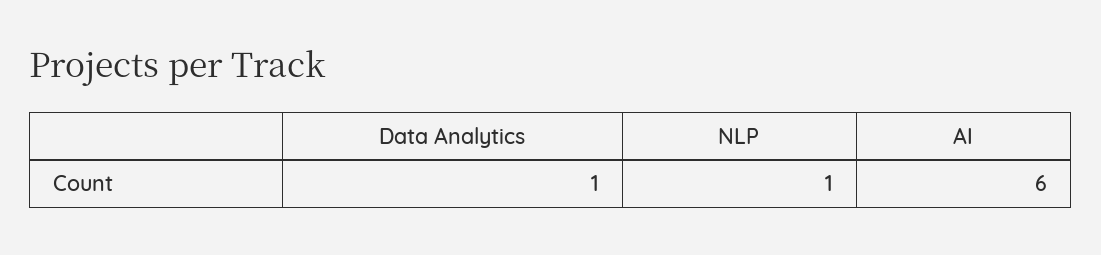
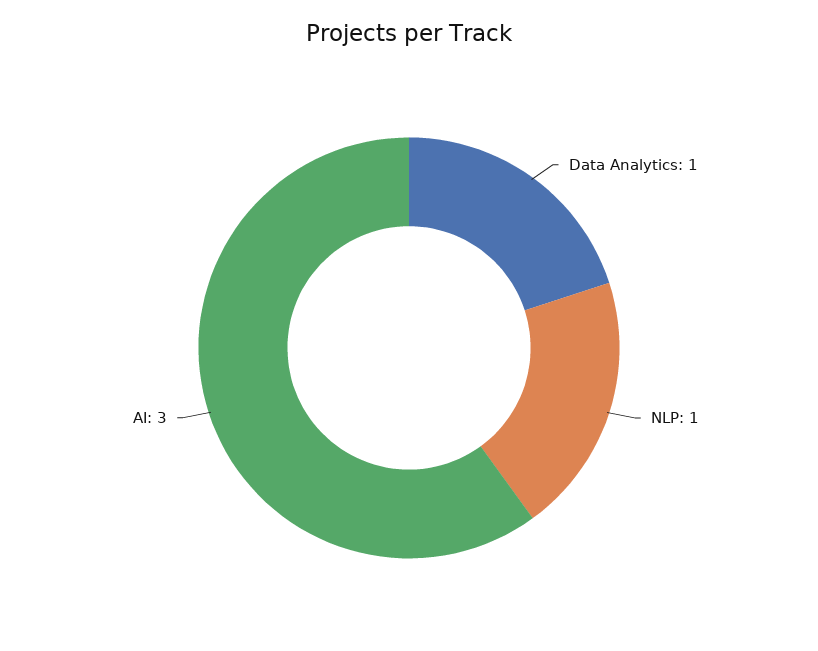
AI: 6 -> 3

